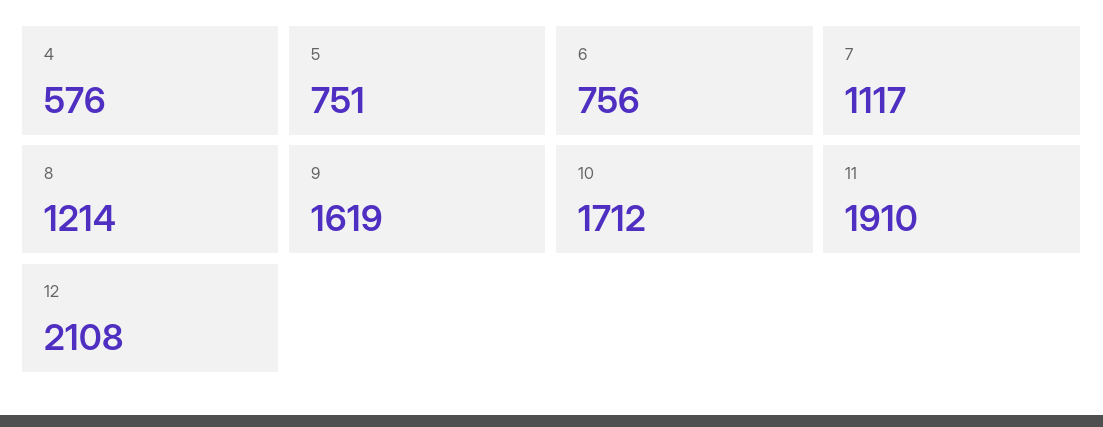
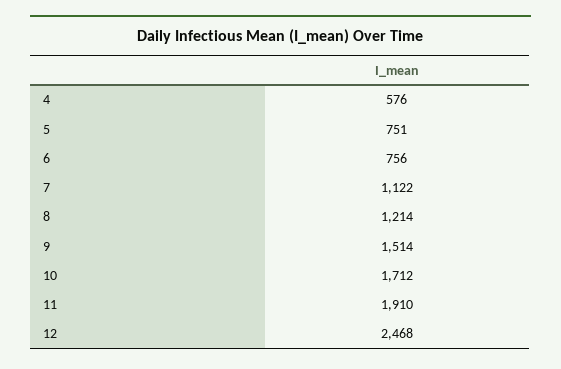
7: 1117 -> 1122
9: 1619 -> 1514
12: 2108 -> 2468

